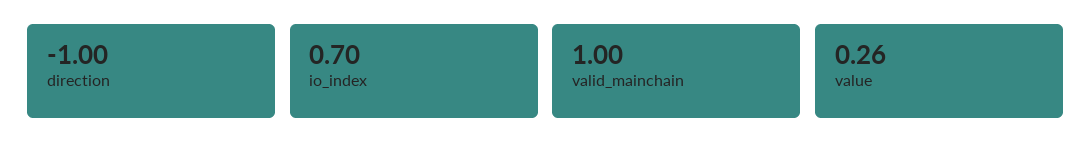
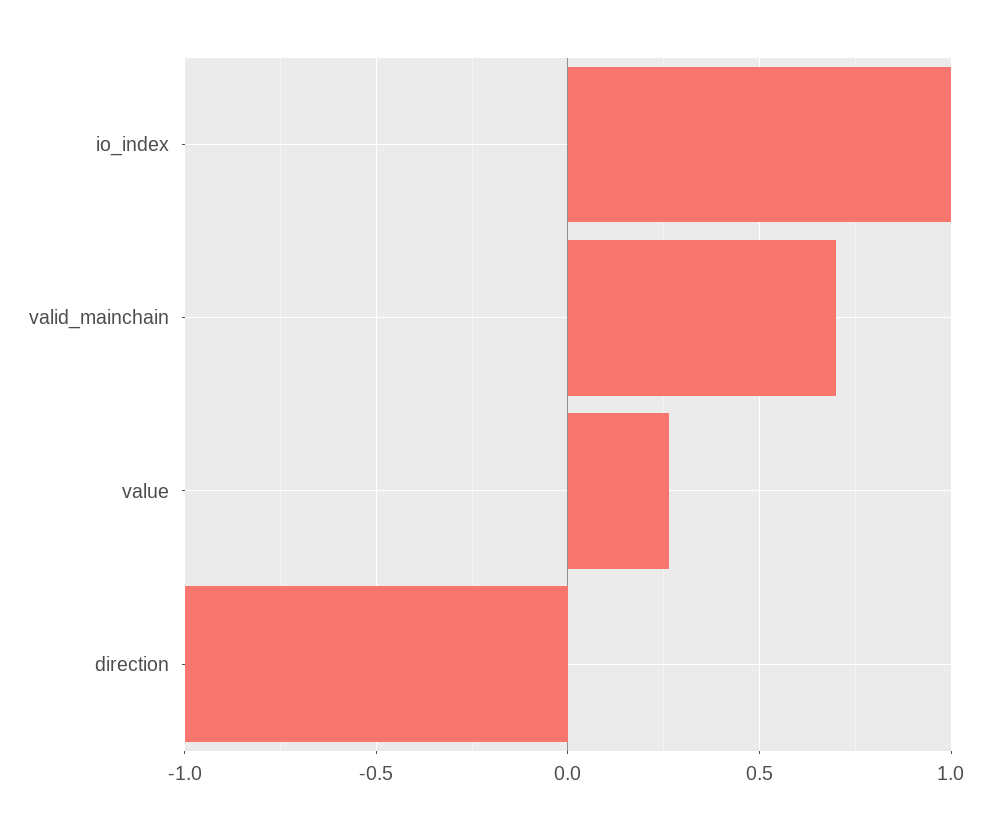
io_index: 0.7 -> 1
valid_mainchain: 1 -> 0.7

